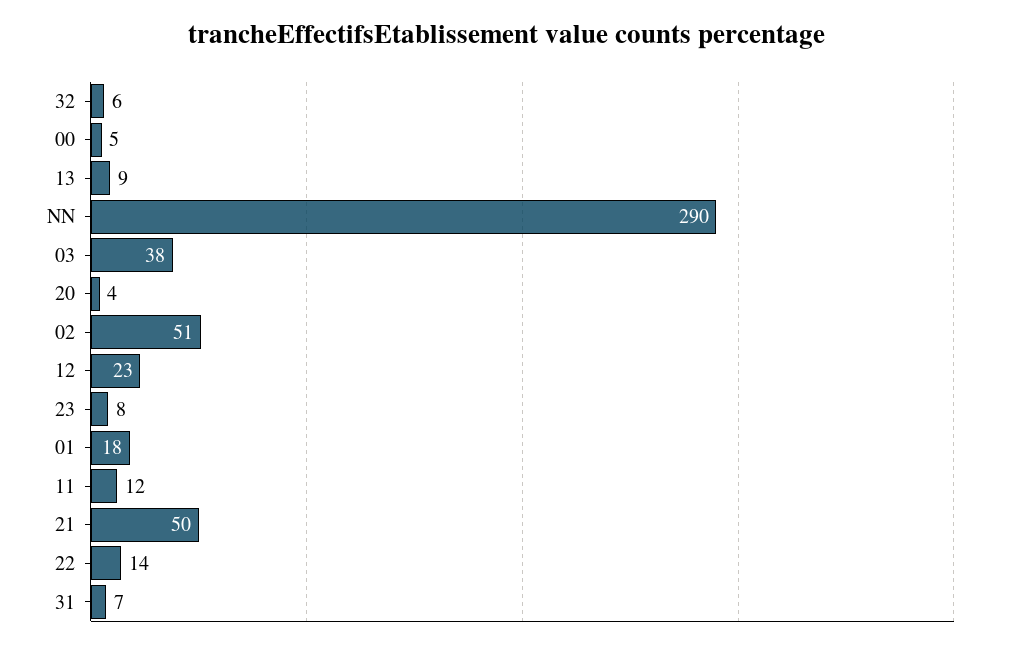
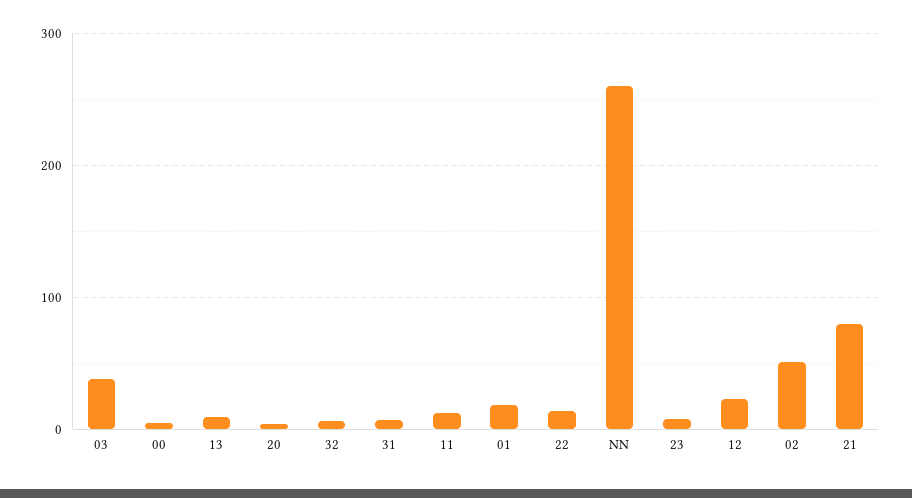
NN: 290 -> 260
21: 50 -> 80

